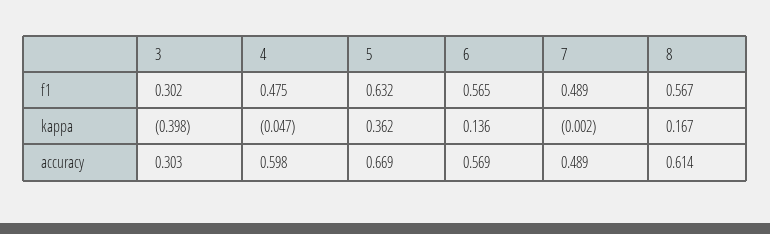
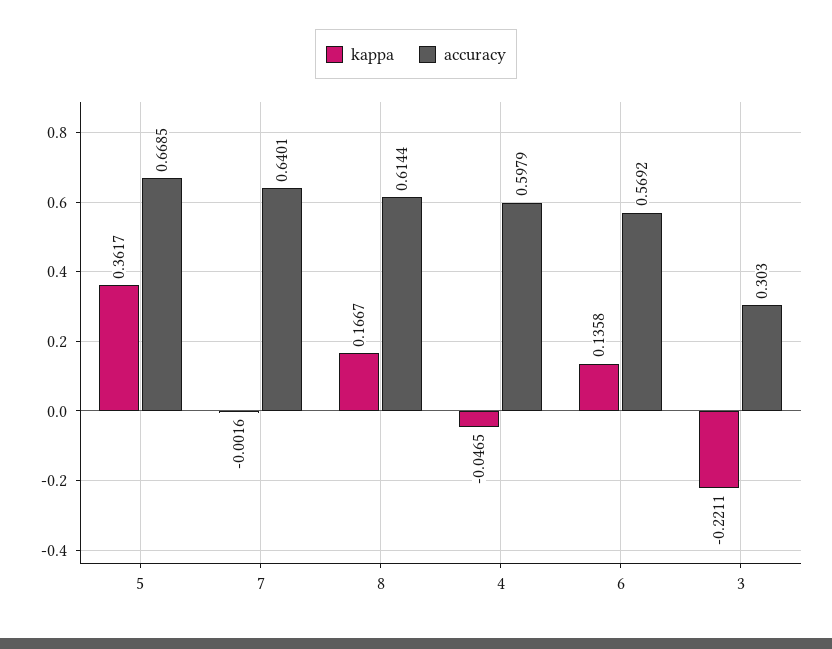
f1, 3: 0.302 -> none
f1, 4: 0.475 -> none
f1, 5: 0.632 -> none
f1, 6: 0.565 -> none
f1, 7: 0.489 -> none
f1, 8: 0.567 -> none
kappa, 3: -0.398 -> -0.2211
accuracy, 7: 0.489 -> 0.6401

